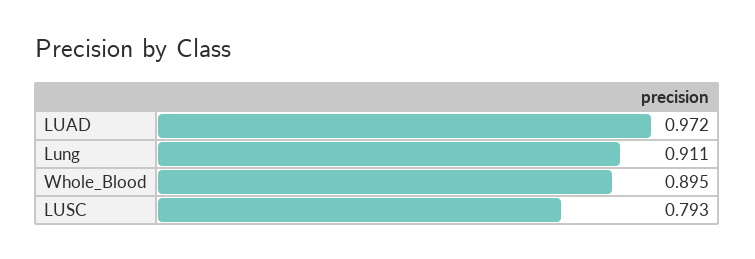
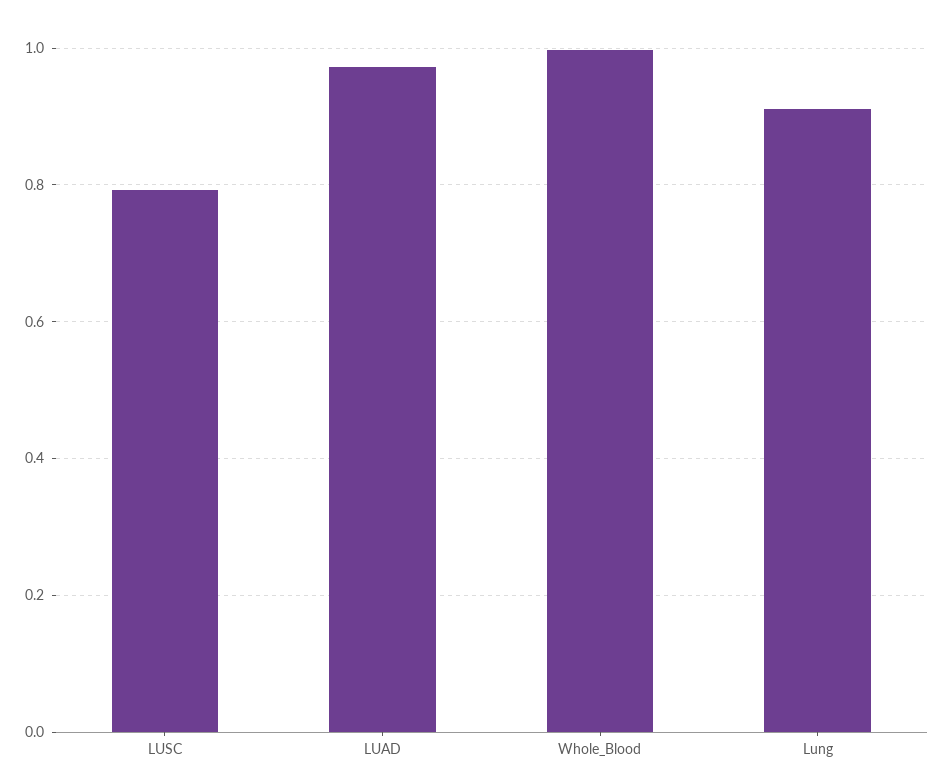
Whole_Blood: 0.895 -> 1

